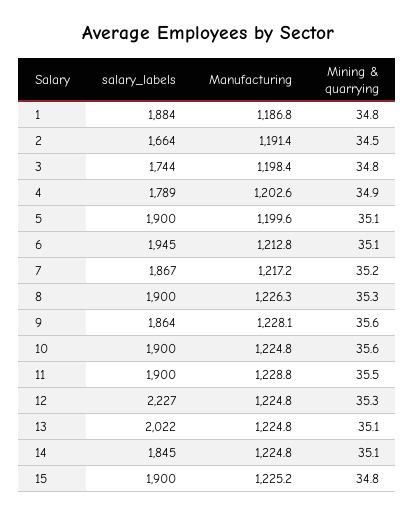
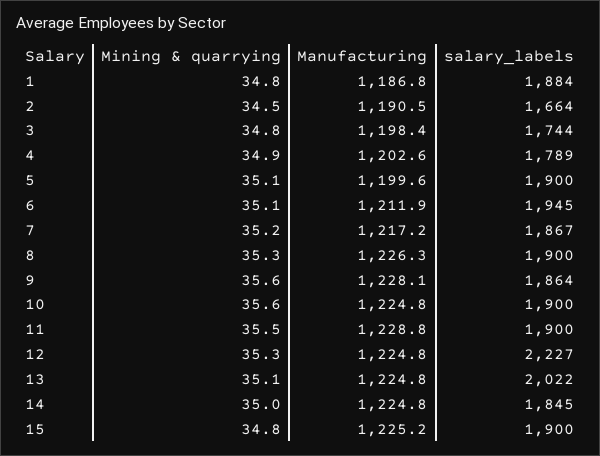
Manufacturing, 2: 1191.4 -> 1190.5
Manufacturing, 6: 1212.8 -> 1211.9
Mining & quarrying, 14: 35.1 -> 35

